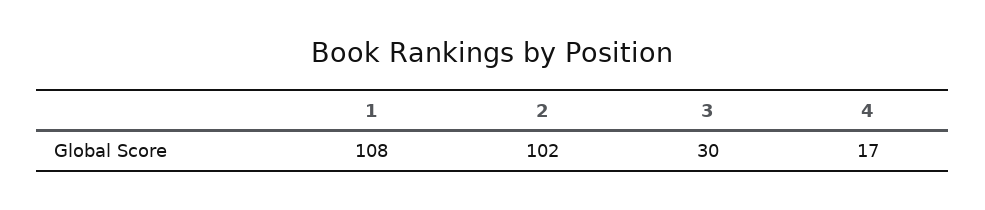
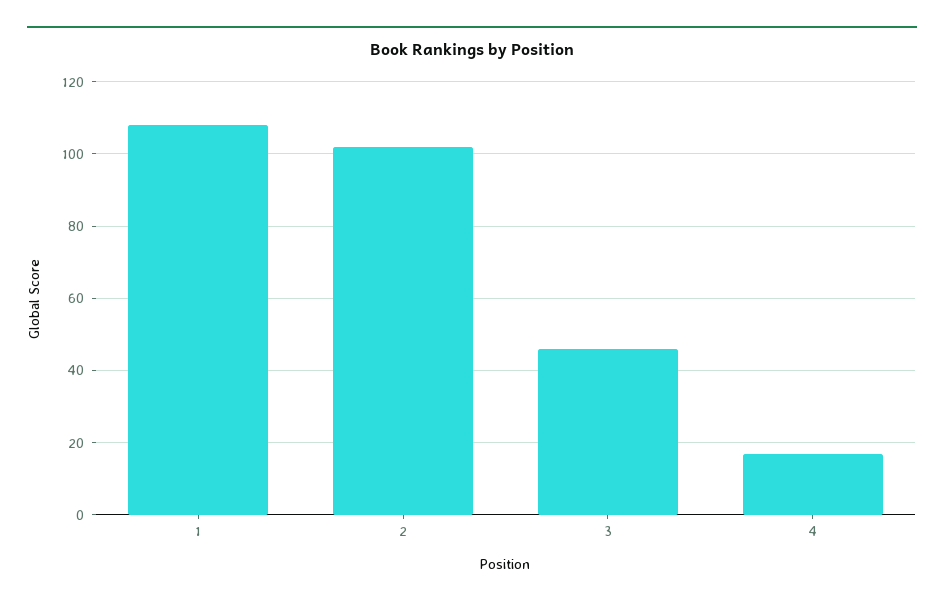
3: 30 -> 45

